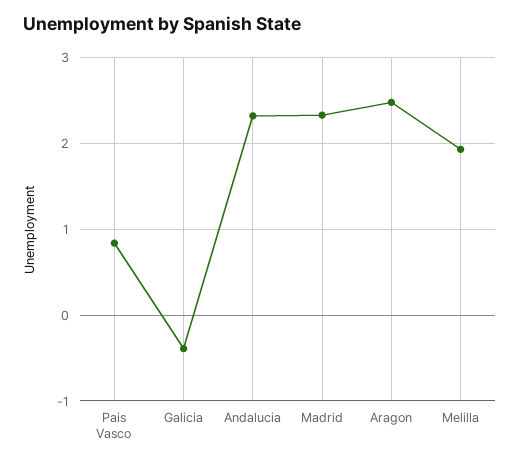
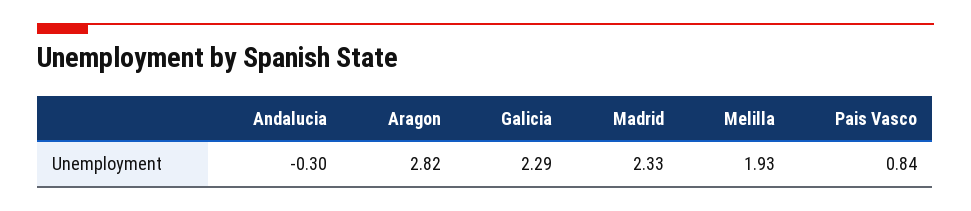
Galicia: -0.4 -> 2.29
Andalucia: 2.3 -> -0.3
Aragon: 2.5 -> 2.82

